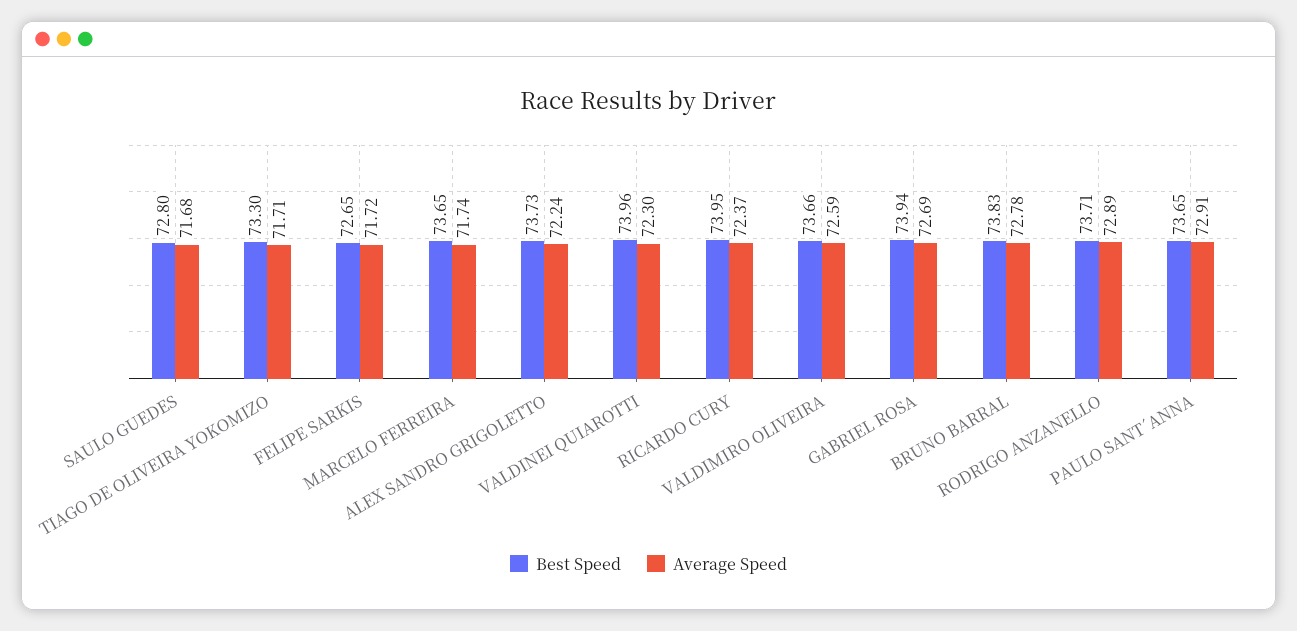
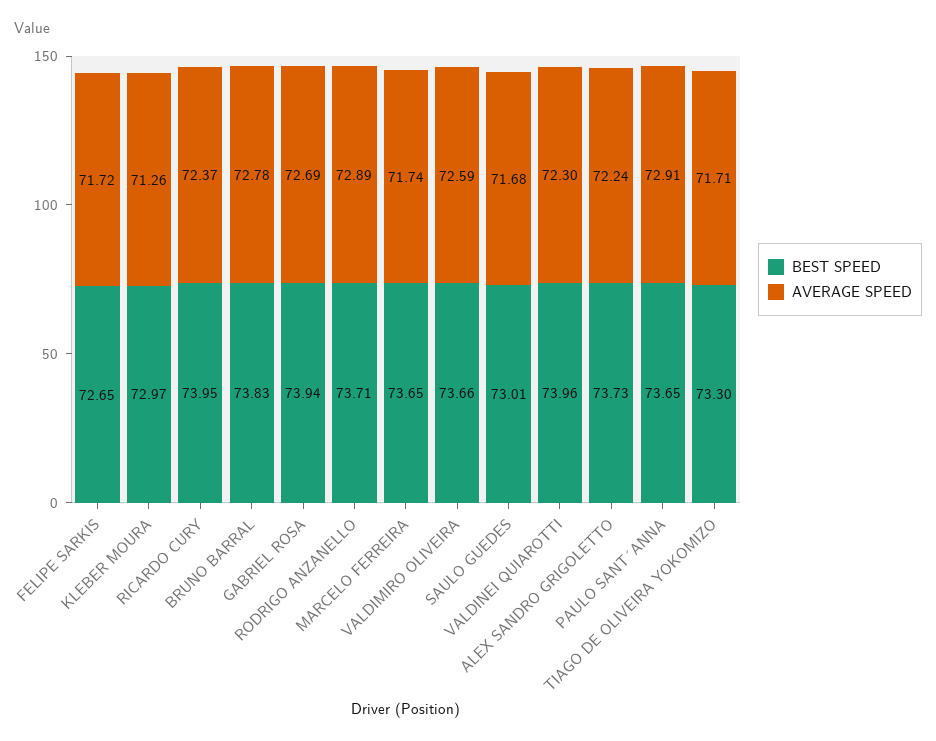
Best Speed, SAULO GUEDES: 72.8 -> 73.01
Best Speed, KLEBER MOURA: none -> 72.97
Average Speed, KLEBER MOURA: none -> 71.26

